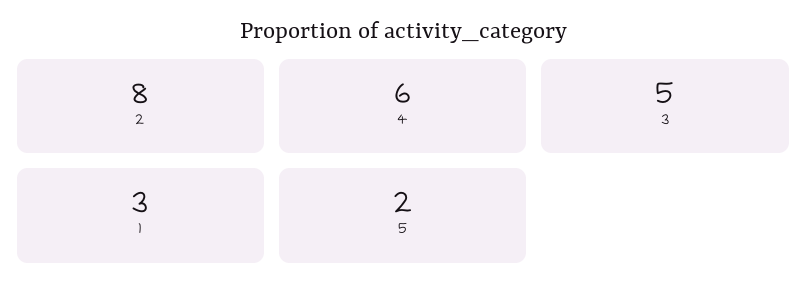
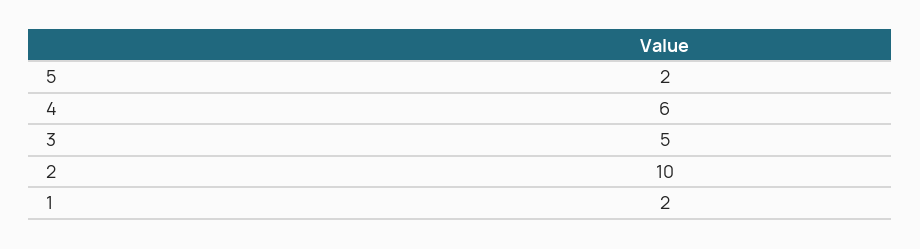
2: 8 -> 10
1: 3 -> 2

